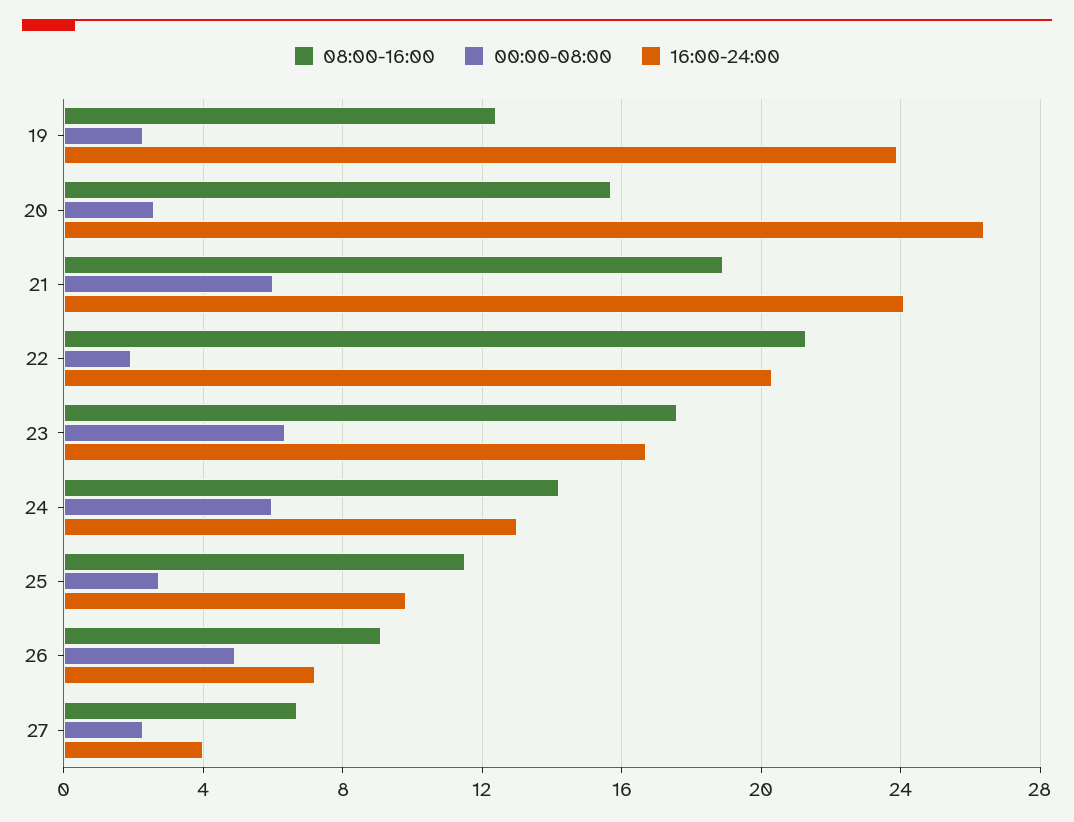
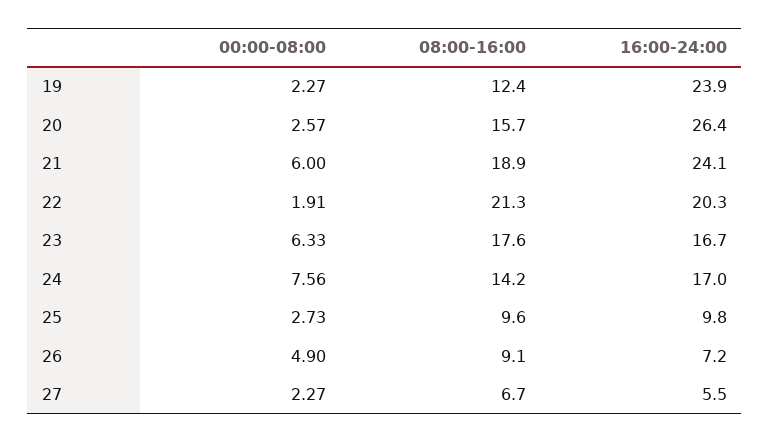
00:00-08:00, 24: 6 -> 7.56
16:00-24:00, 24: 13 -> 17
08:00-16:00, 25: 11.5 -> 9.6
16:00-24:00, 27: 4 -> 5.5

